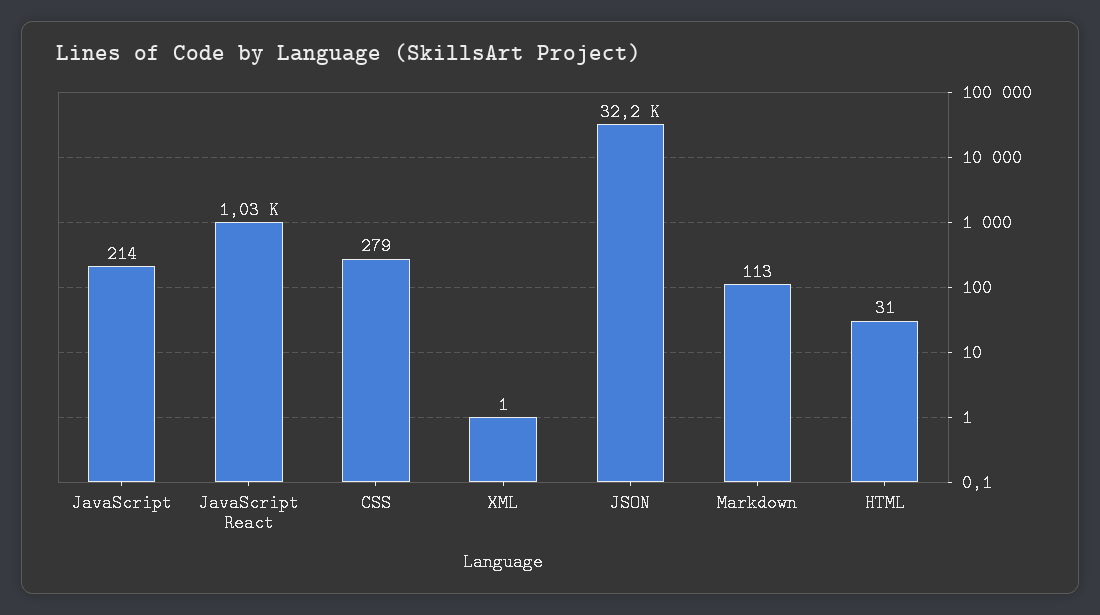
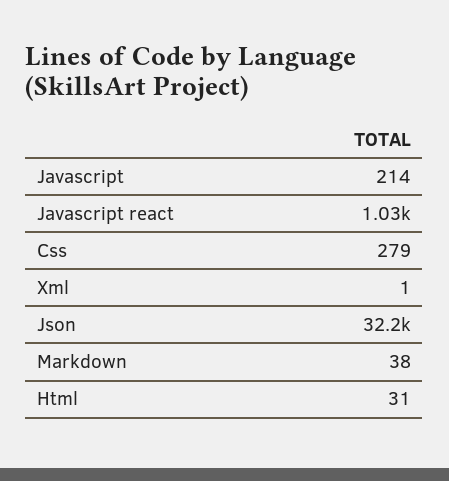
Markdown: 113 -> 38

